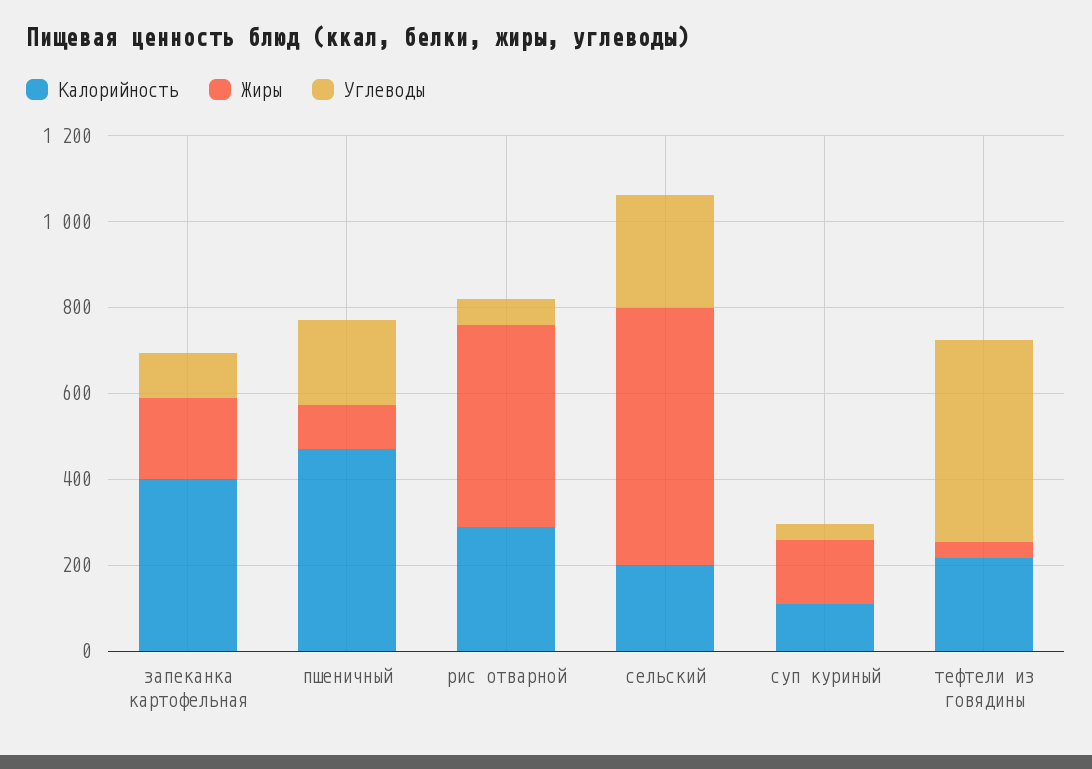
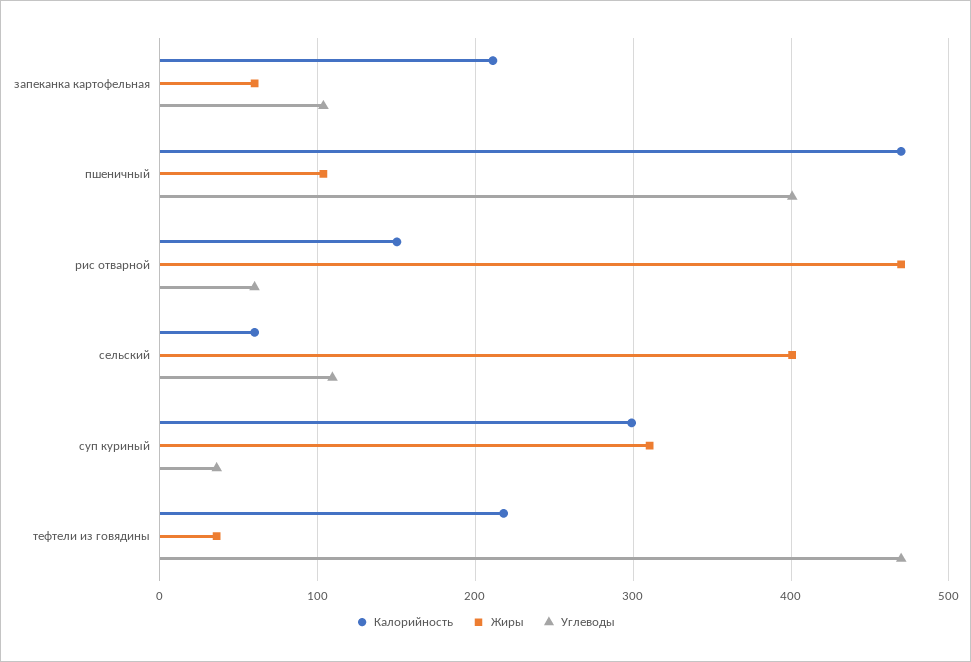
Калорийность, запеканка картофельная: 400 -> 210
Жиры, запеканка картофельная: 200 -> 60
Углеводы, пшеничный: 200 -> 400
Калорийность, рис отварной: 300 -> 150
Калорийность, сельский: 200 -> 60
Жиры, сельский: 600 -> 400
Углеводы, сельский: 250 -> 110
Калорийность, суп куриный: 100 -> 300
Жиры, суп куриный: 150 -> 310

